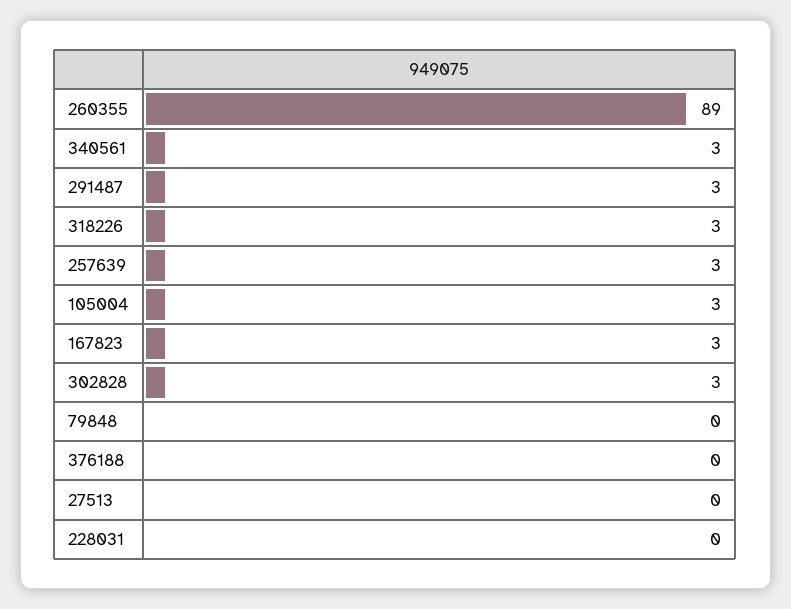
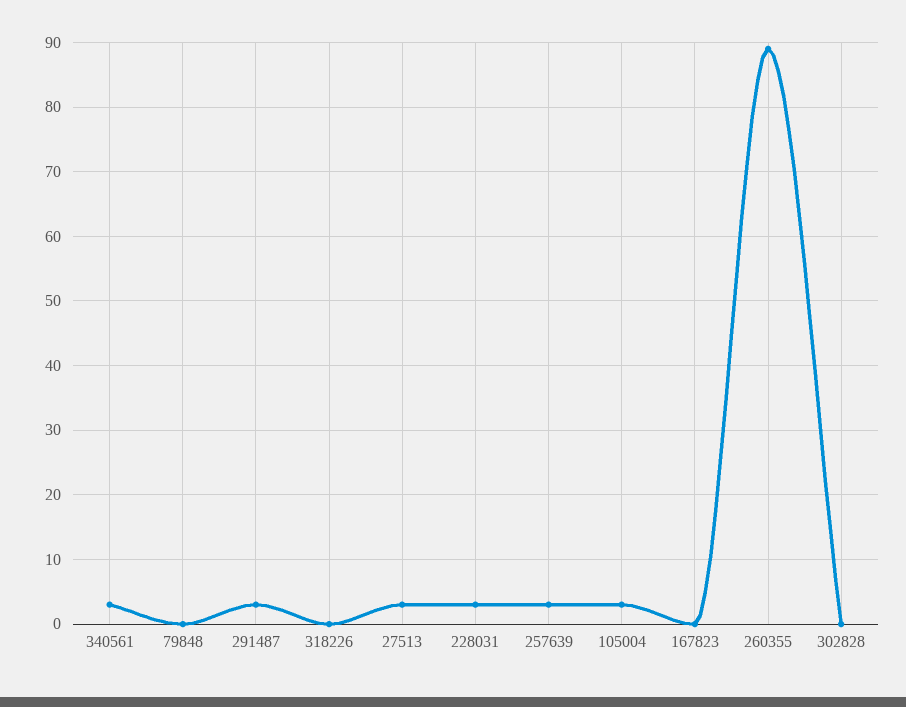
318226: 3 -> 0
167823: 3 -> 0
302828: 3 -> 0
376188: 0 -> none
27513: 0 -> 3
228031: 0 -> 3

